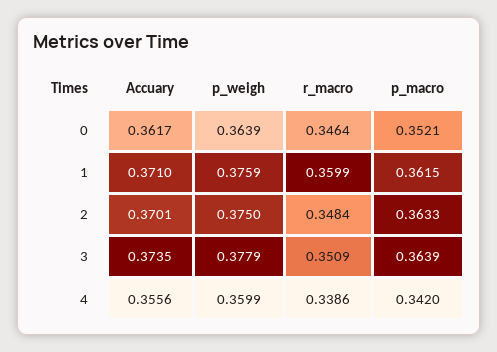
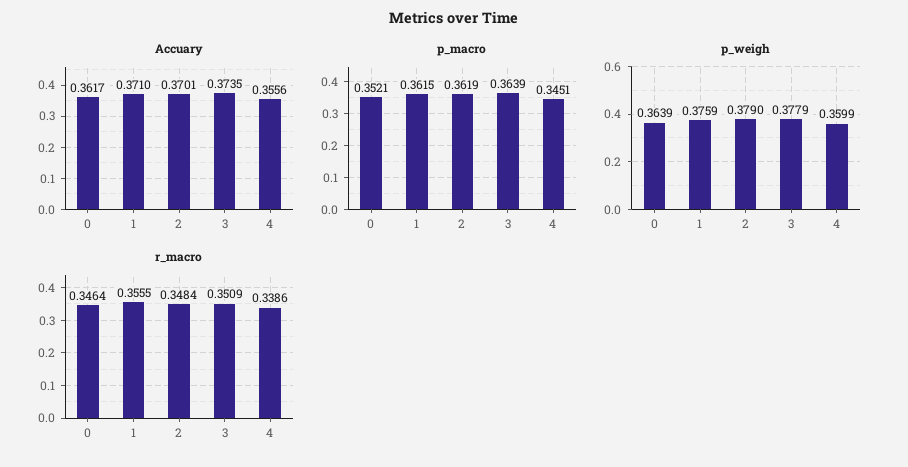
r_macro, 1: 0.3599 -> 0.3555
p_weigh, 2: 0.375 -> 0.379
p_macro, 2: 0.3633 -> 0.3619
p_macro, 4: 0.342 -> 0.3451

